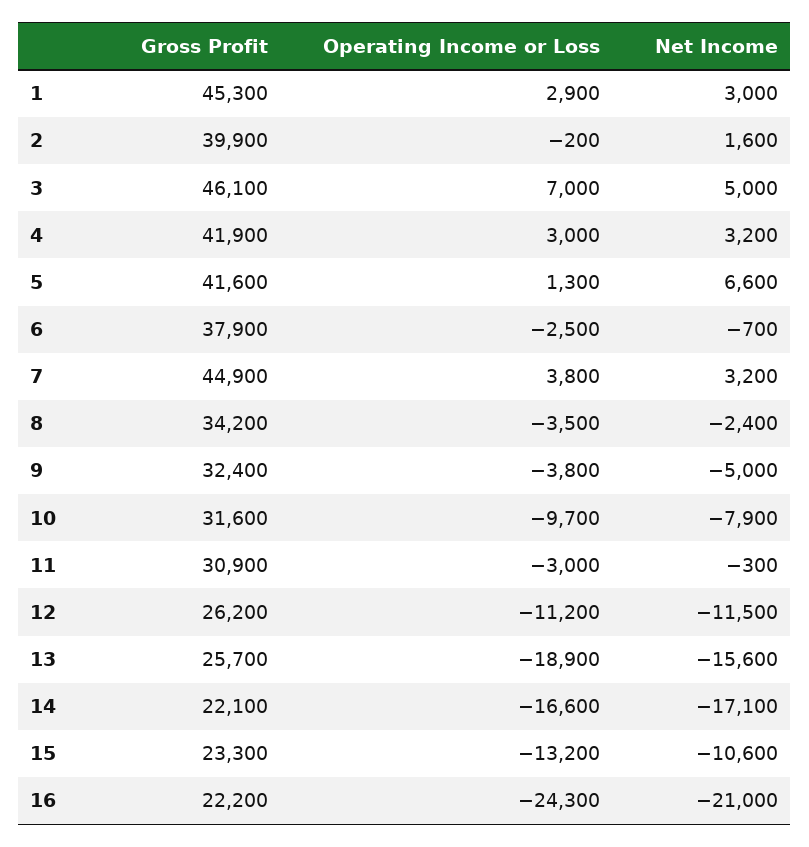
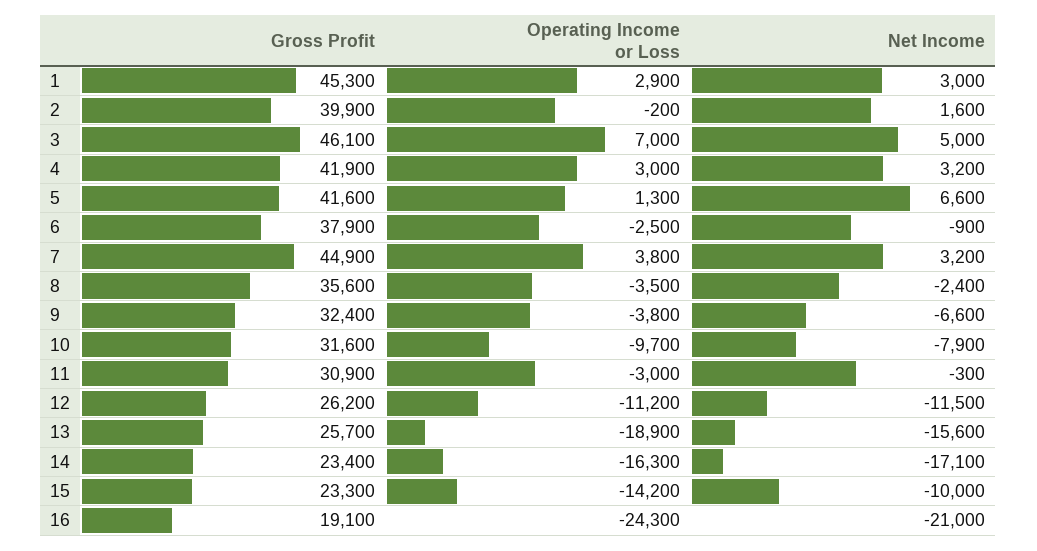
Net Income, 6: -700 -> -900
Gross Profit, 8: 34200 -> 35600
Net Income, 9: -5000 -> -6600
Gross Profit, 14: 22100 -> 23400
Operating Income or Loss, 14: -16600 -> -16300
Operating Income or Loss, 15: -13200 -> -14200
Net Income, 15: -10600 -> -10000
Gross Profit, 16: 22200 -> 19100

